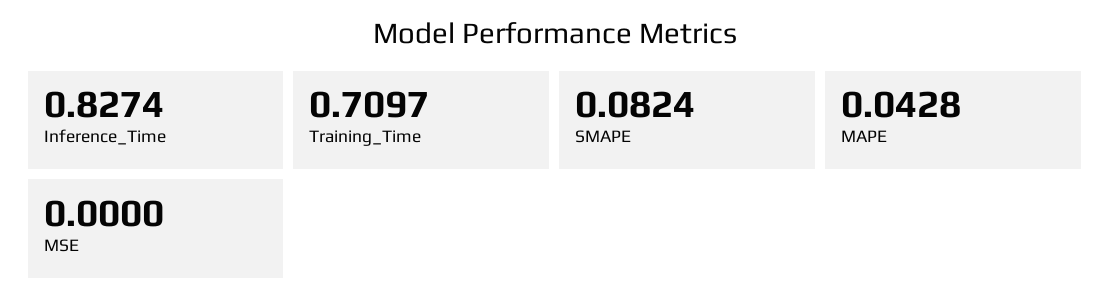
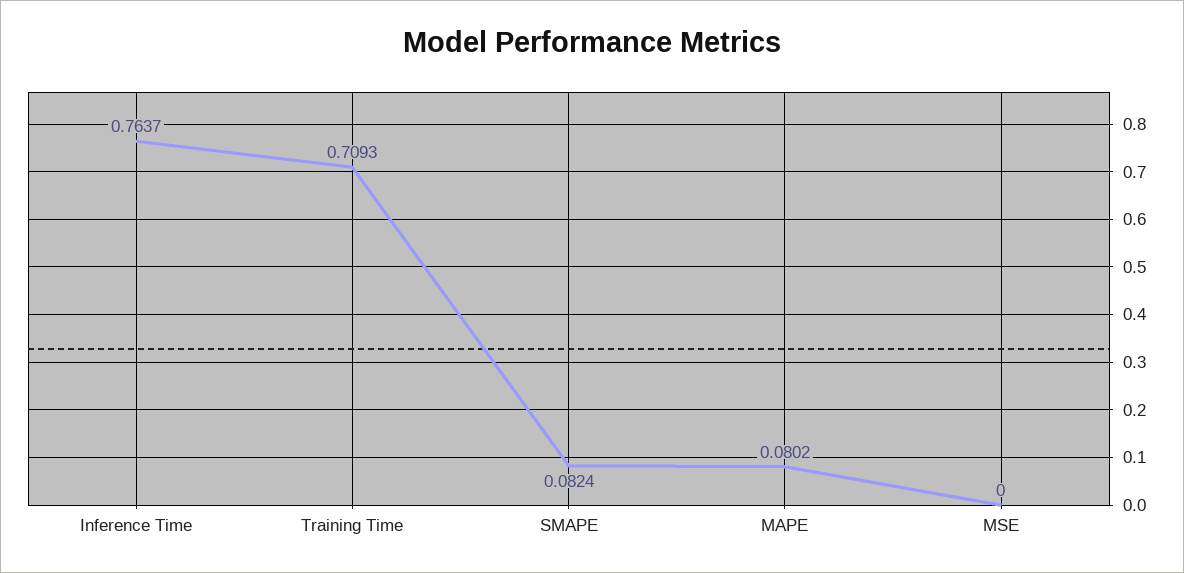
Inference_Time: 0.8274 -> 0.7637
Training_Time: 0.7097 -> 0.7093
MAPE: 0.0428 -> 0.0802

